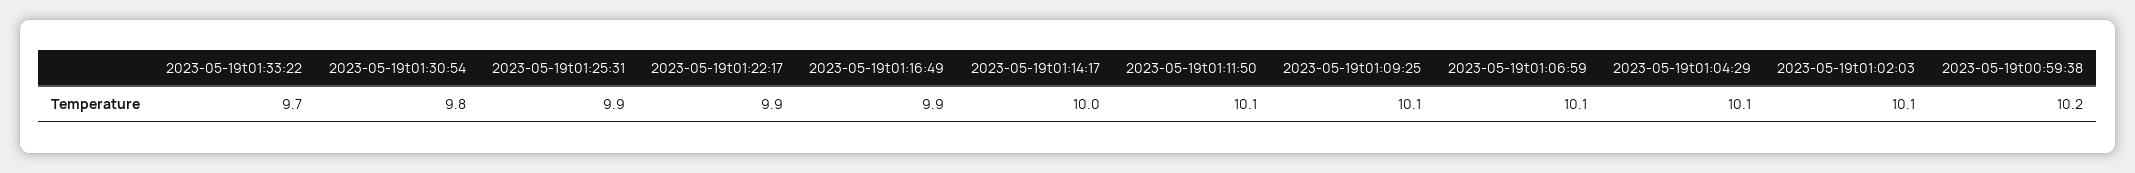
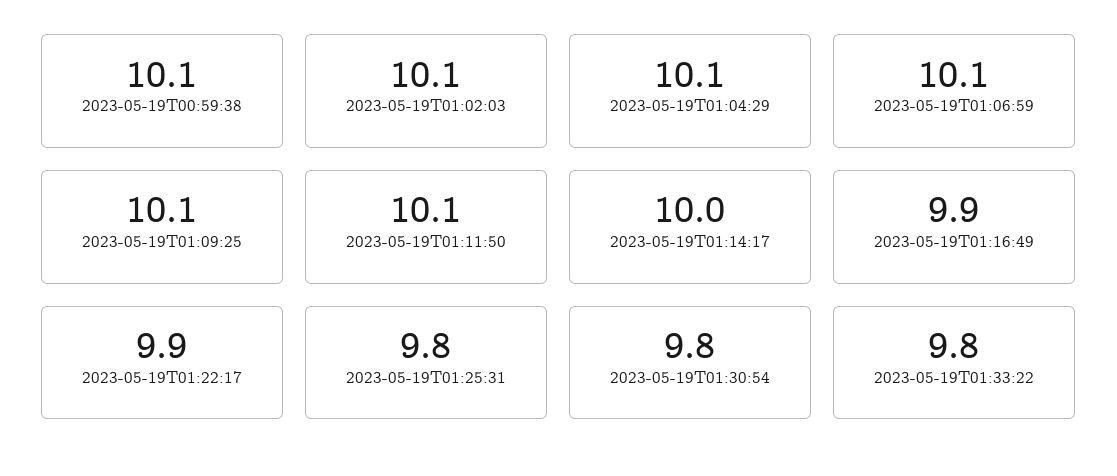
2023-05-19t01:33:22: 9.7 -> 9.8
2023-05-19t01:25:31: 9.9 -> 9.8
2023-05-19t00:59:38: 10.2 -> 10.1

